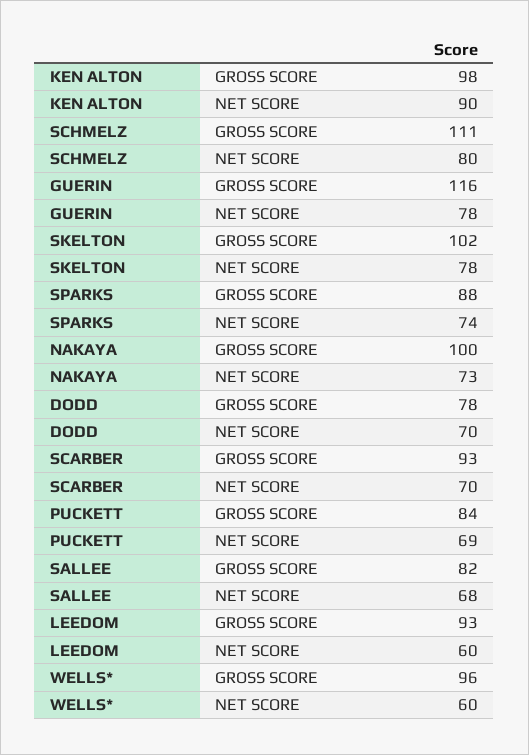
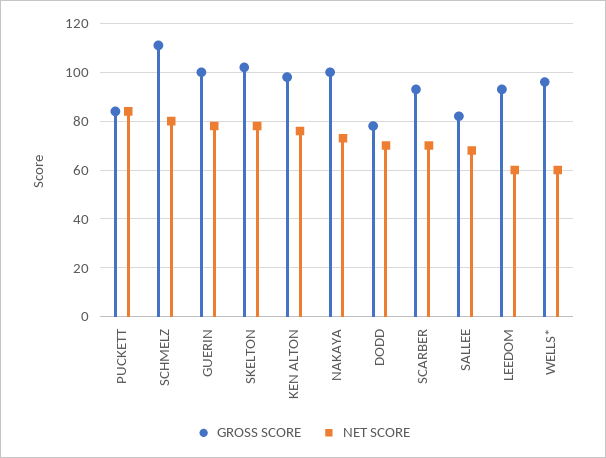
NET SCORE, KEN ALTON: 90 -> 75
GROSS SCORE, GUERIN: 116 -> 100
GROSS SCORE, SPARKS: 88 -> none
NET SCORE, SPARKS: 74 -> none
NET SCORE, PUCKETT: 69 -> 85

